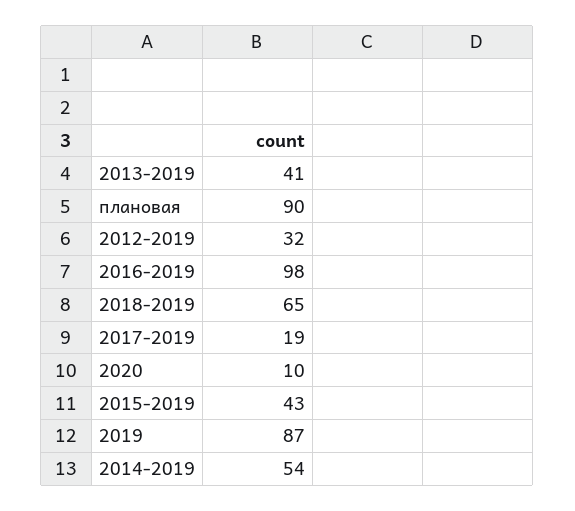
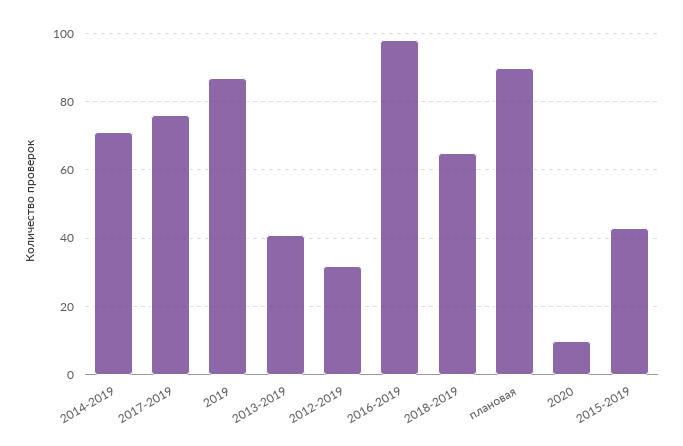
2017-2019: 19 -> 75
2014-2019: 54 -> 70

